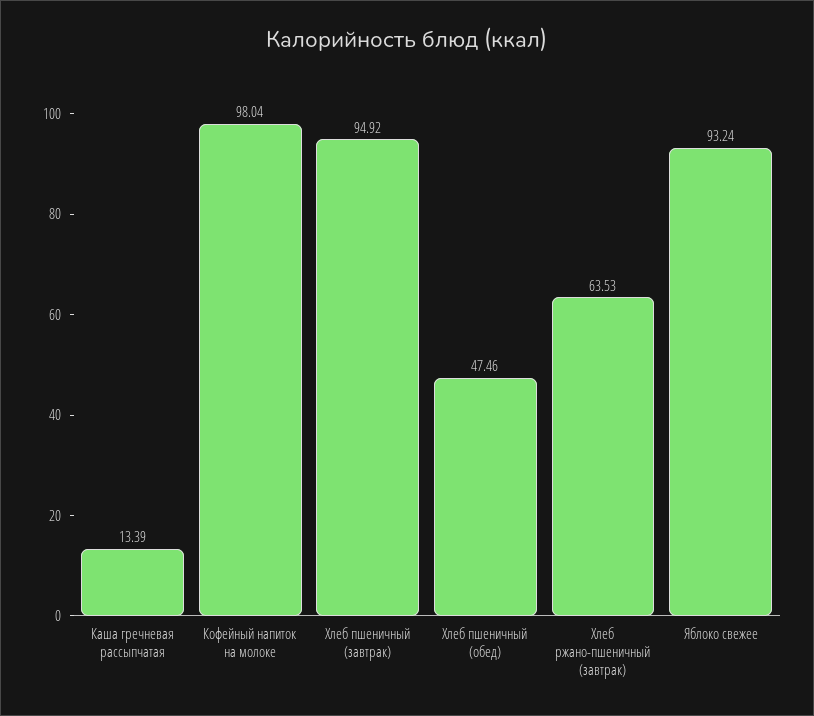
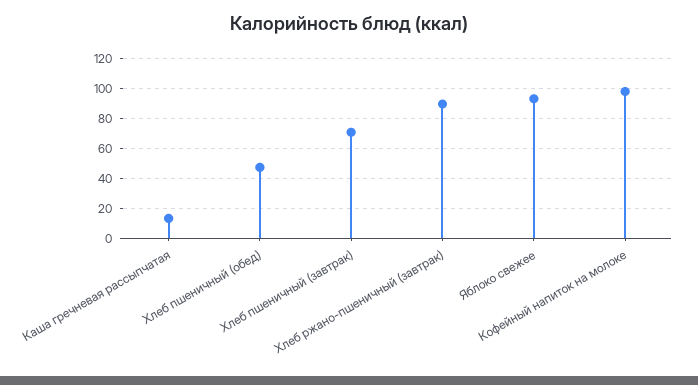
Хлеб пшеничный (завтрак): 94.92 -> 70
Хлеб ржано-пшеничный (завтрак): 63.53 -> 90

